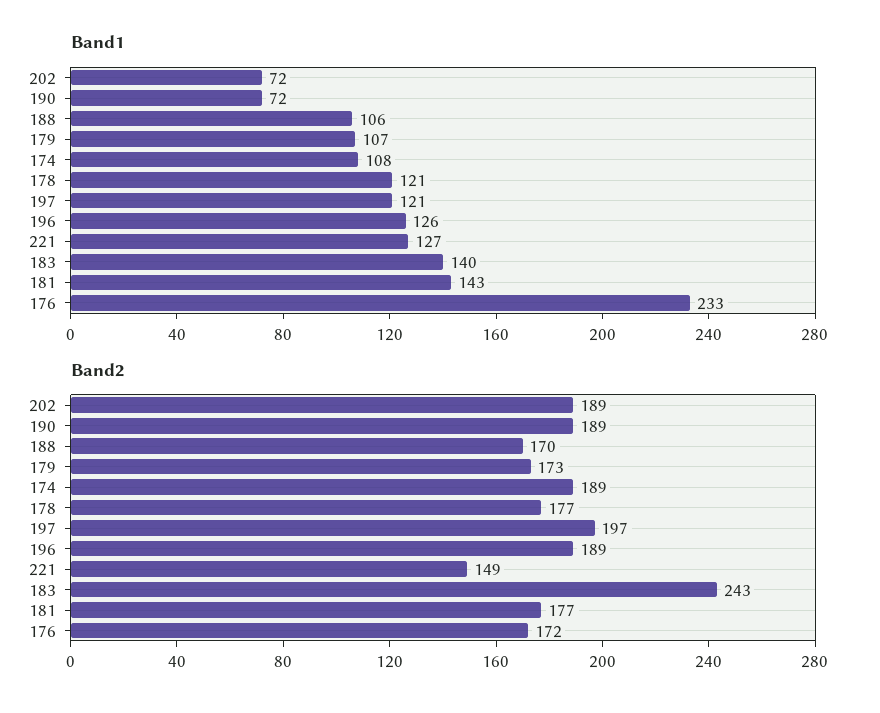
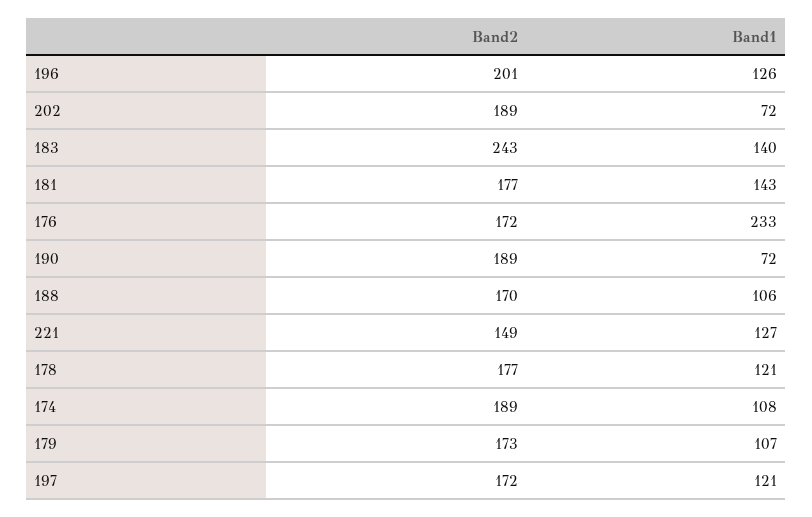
Band2, 197: 197 -> 172
Band2, 196: 189 -> 201

